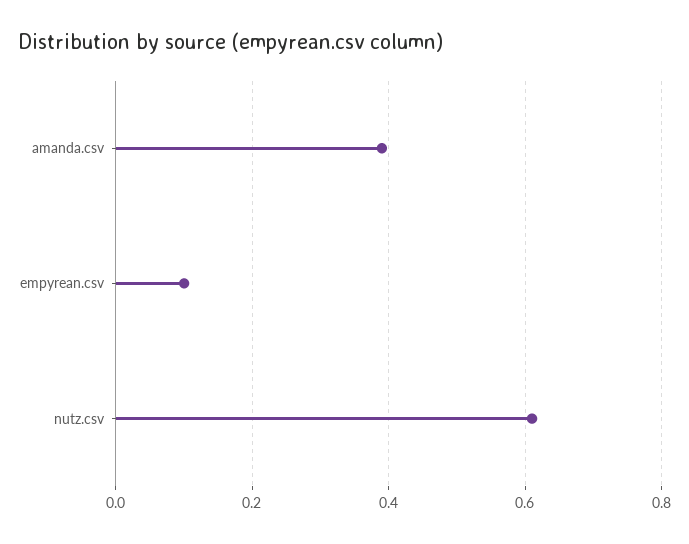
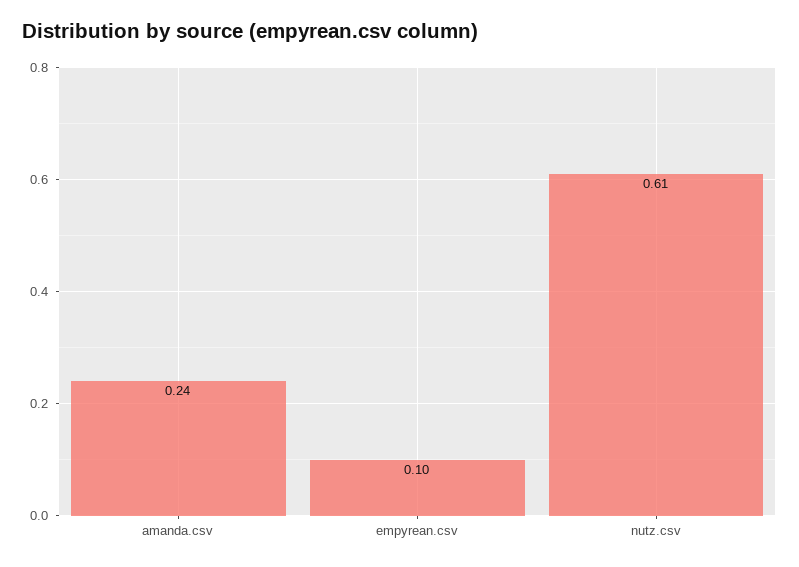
amanda.csv: 0.4 -> 0.24

